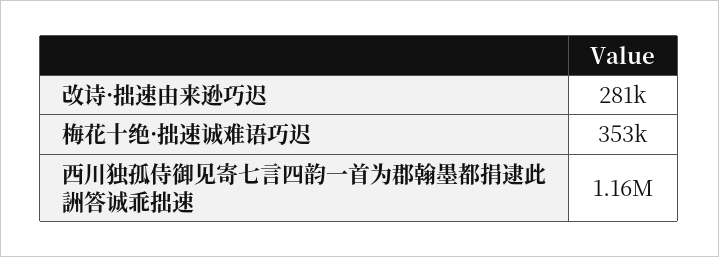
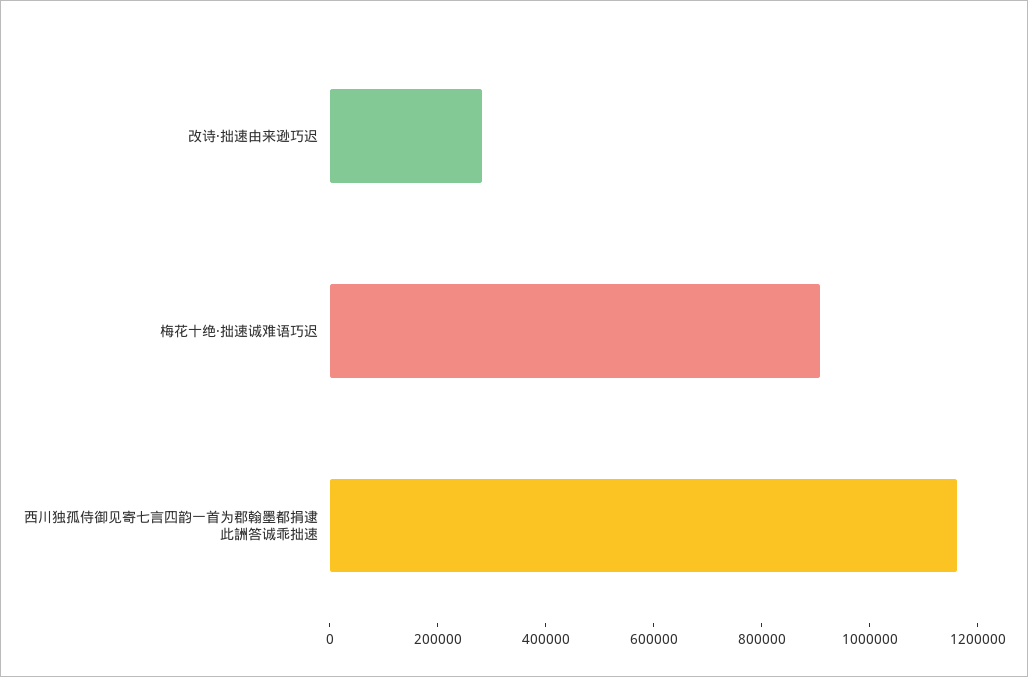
梅花十绝·拙速诚难语巧迟: 353000 -> 900000

